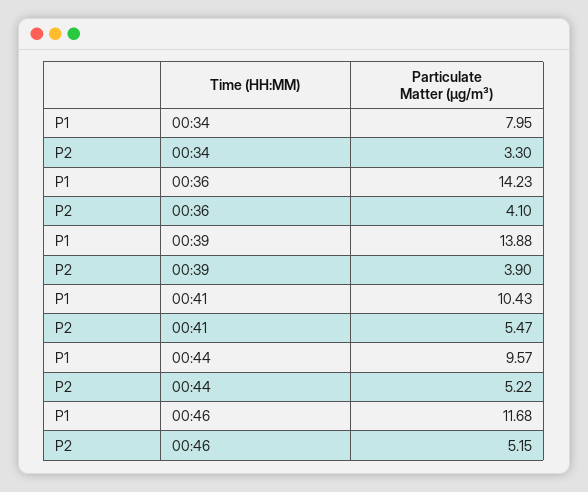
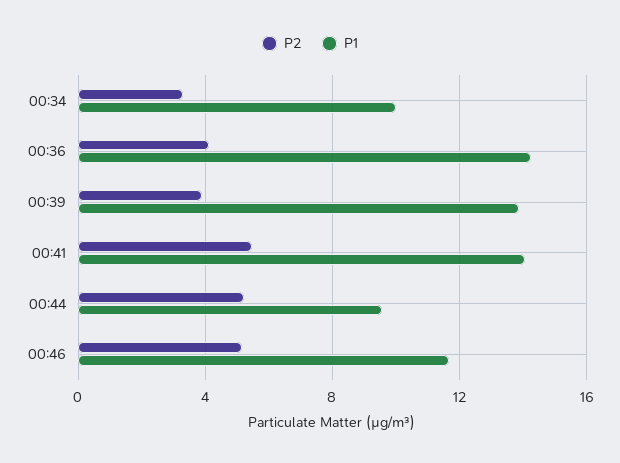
P1, 00:34: 7.95 -> 10
P1, 00:41: 10.43 -> 14

